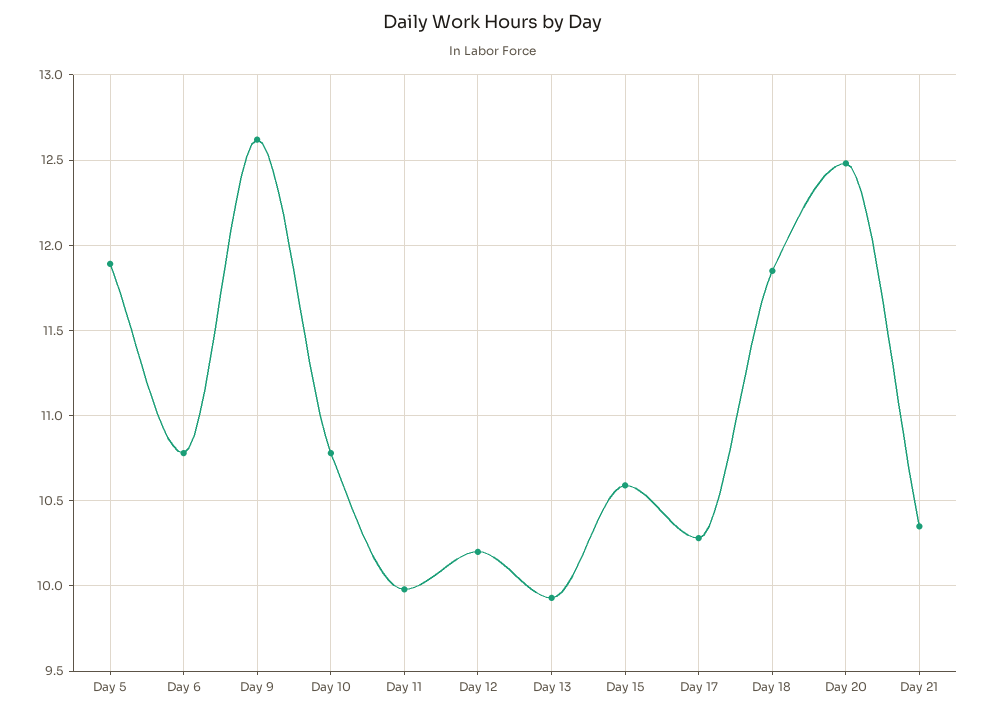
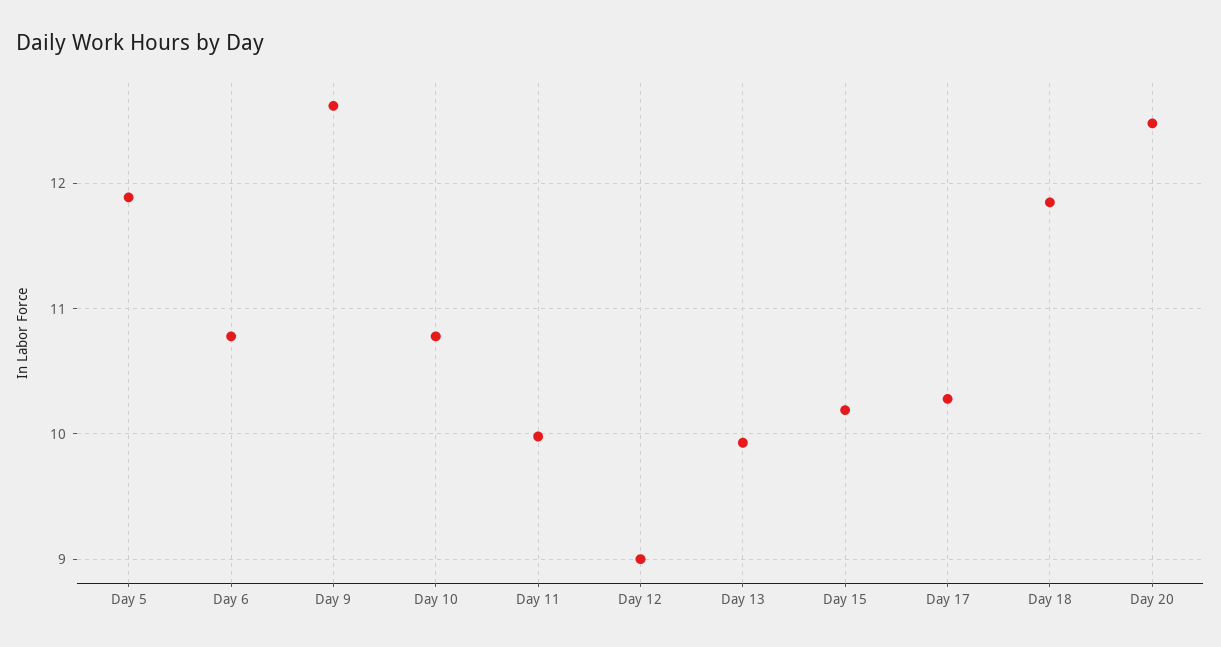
Day 12: 10.2 -> 9
Day 15: 10.6 -> 10.2
Day 21: 10.35 -> none

